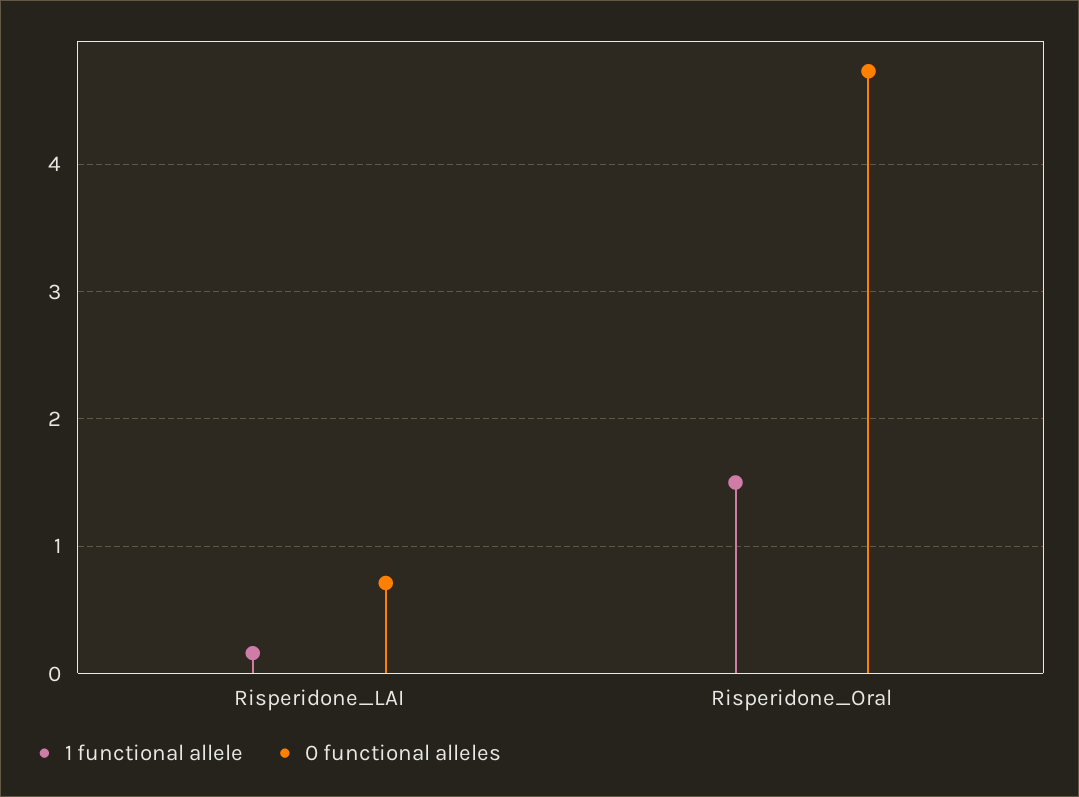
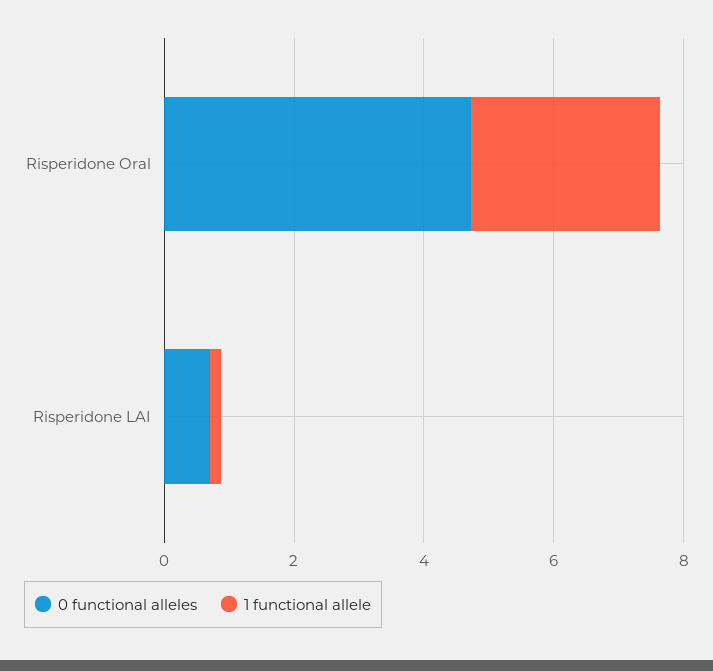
1 functional allele, Risperidone_Oral: 1.5 -> 3

